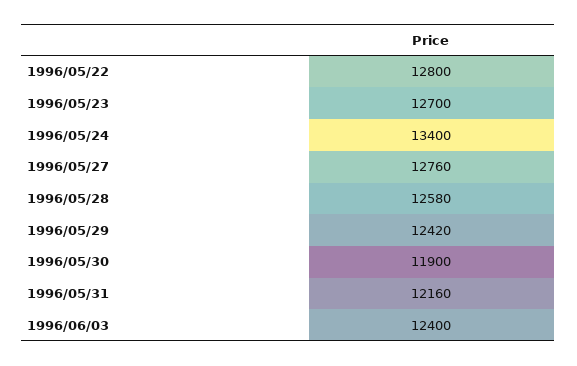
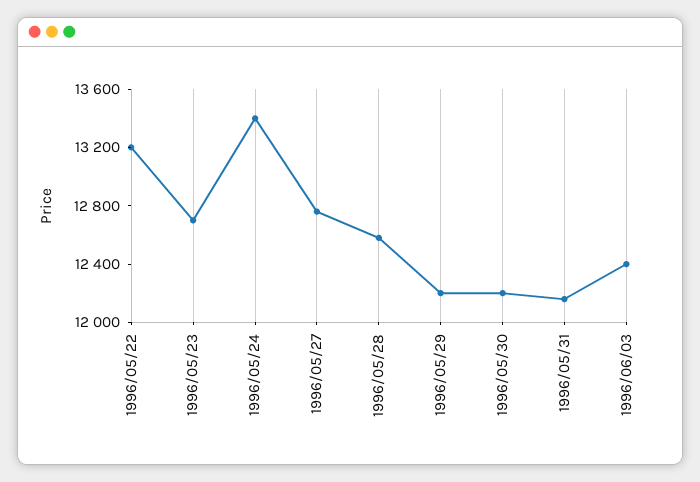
1996/05/22: 12800 -> 13200
1996/05/29: 12420 -> 12200
1996/05/30: 11900 -> 12200

